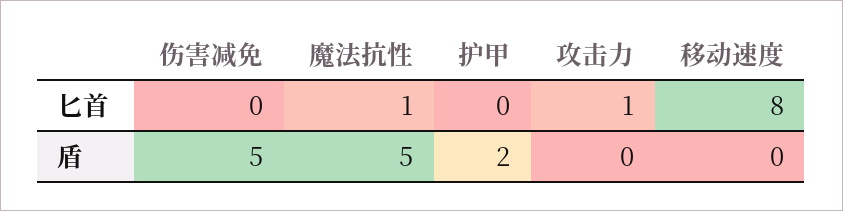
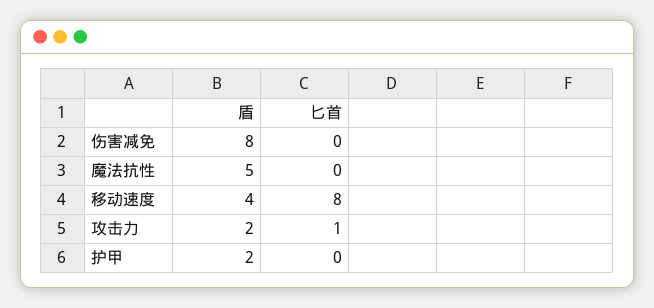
魔法抗性, 匕首: 1 -> 0
伤害减免, 盾: 5 -> 8
攻击力, 盾: 0 -> 2
移动速度, 盾: 0 -> 4

